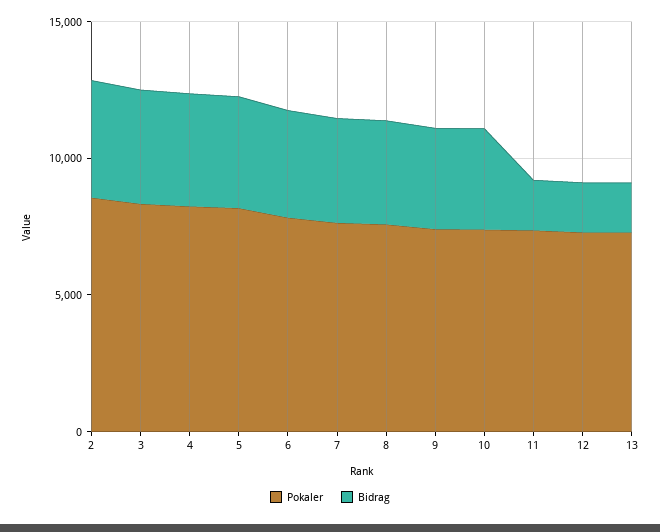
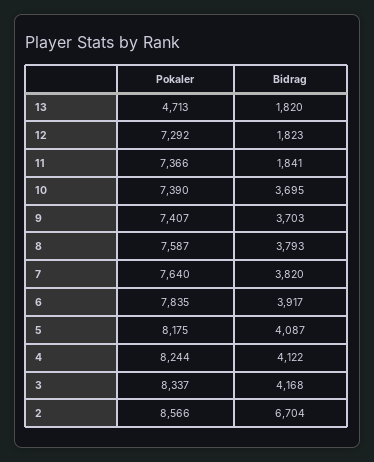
Bidrag, 2: 4000 -> 6704
Pokaler, 13: 7000 -> 4713

